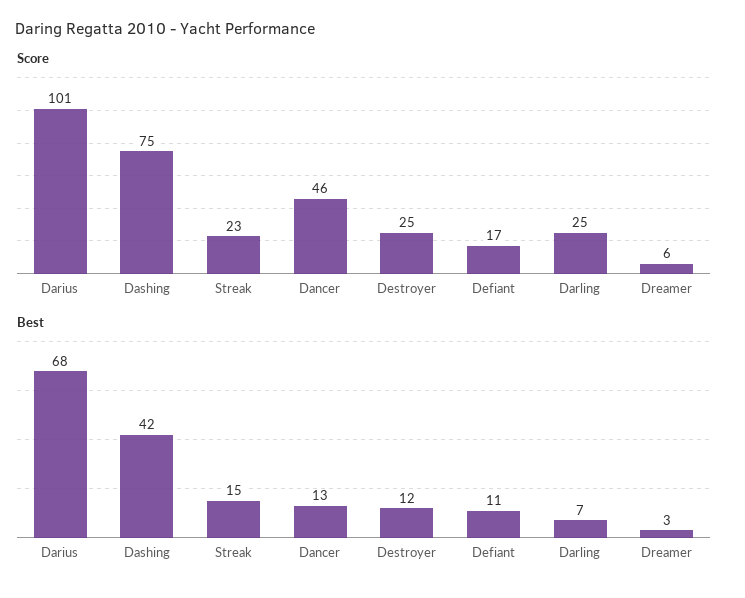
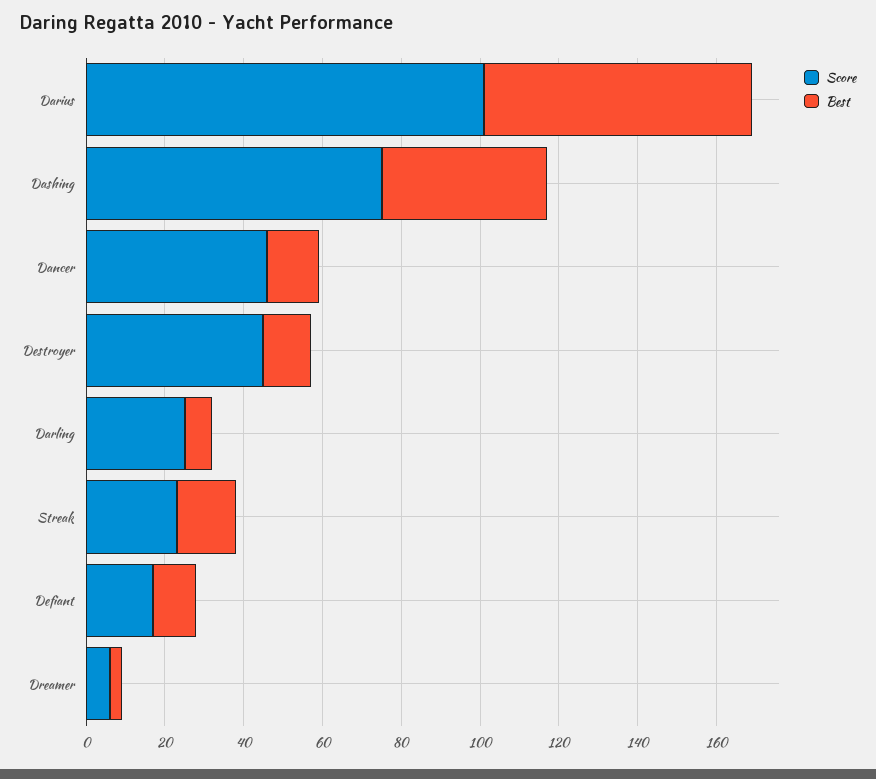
Score, Destroyer: 25 -> 45

